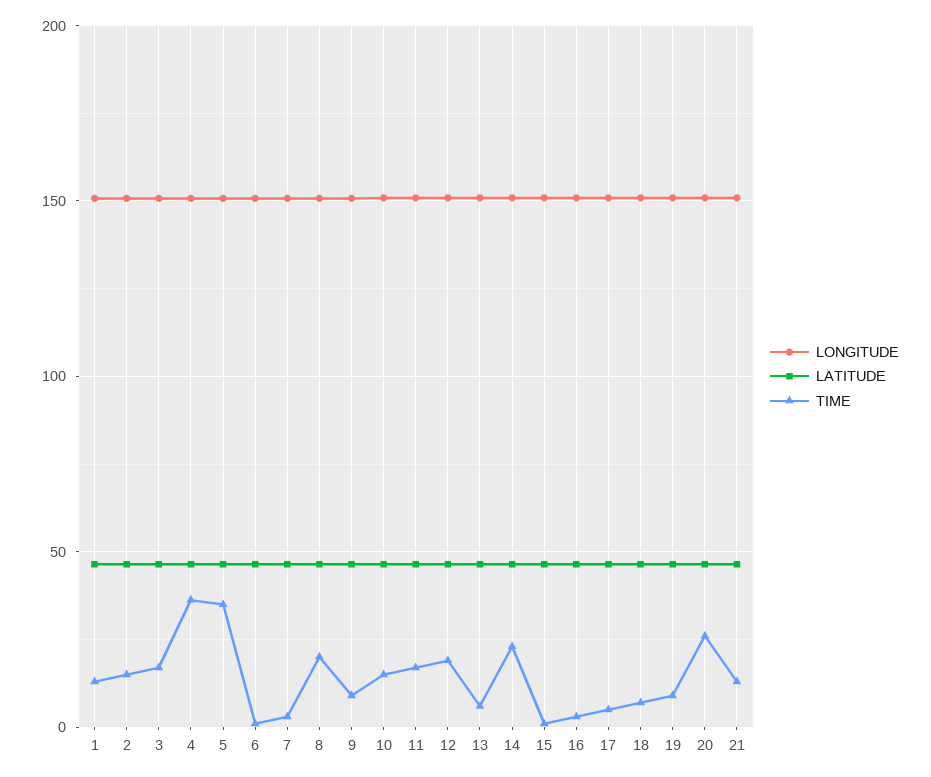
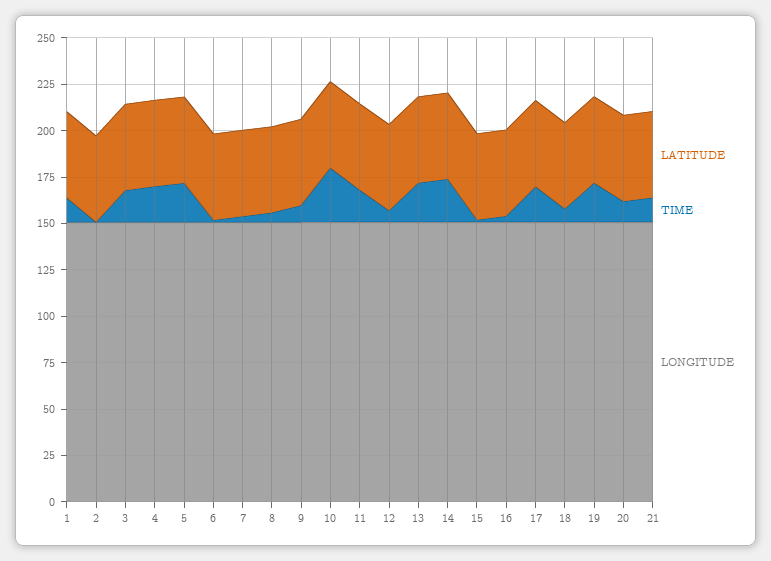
TIME, 2: 15 -> 0
TIME, 4: 35 -> 20
TIME, 5: 35 -> 20
TIME, 8: 20 -> 5
TIME, 10: 15 -> 30
TIME, 12: 20 -> 5
TIME, 13: 5 -> 20
TIME, 17: 5 -> 20
TIME, 19: 10 -> 20
TIME, 20: 25 -> 10

